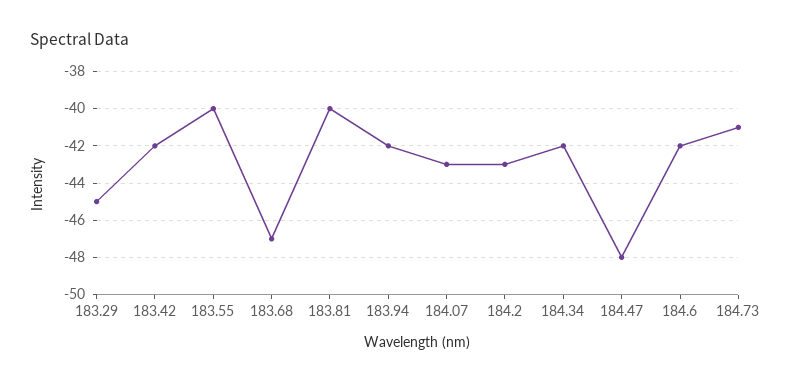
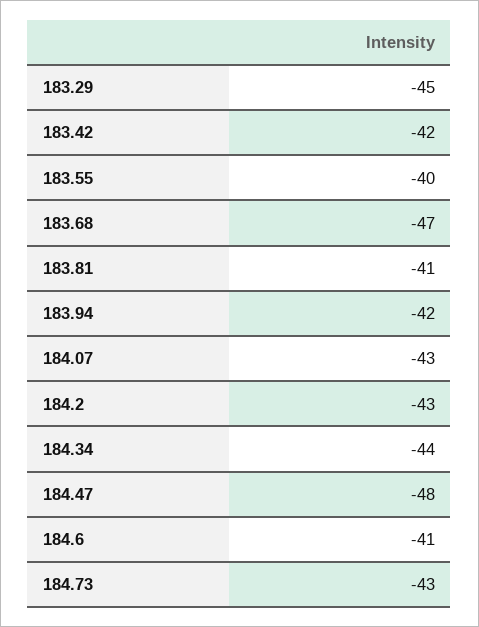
183.81: -40 -> -41
184.34: -42 -> -44
184.6: -42 -> -41
184.73: -41 -> -43

